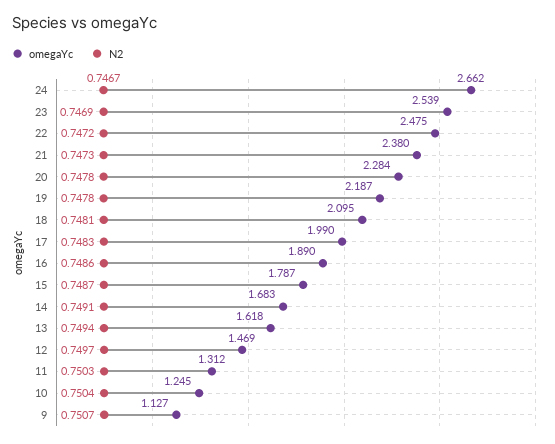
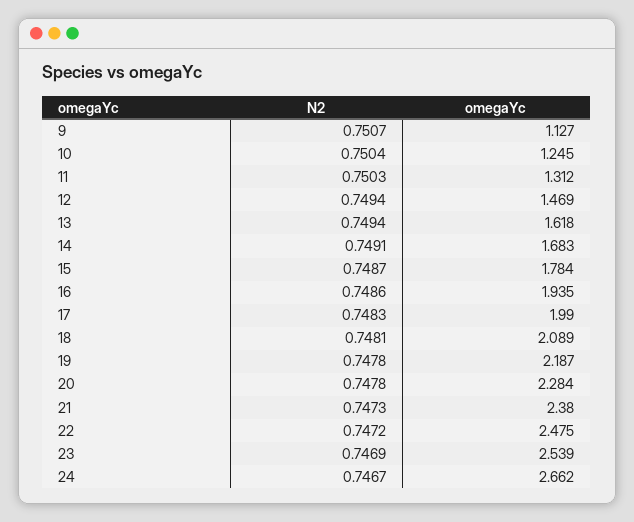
omegaYc, 18: 2.095 -> 2.089
omegaYc, 16: 1.89 -> 1.935
omegaYc, 15: 1.787 -> 1.784
N2, 12: 0.7497 -> 0.7494

